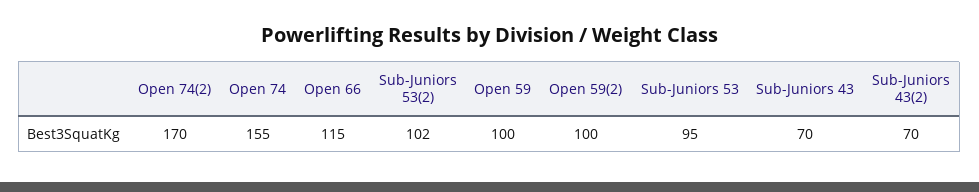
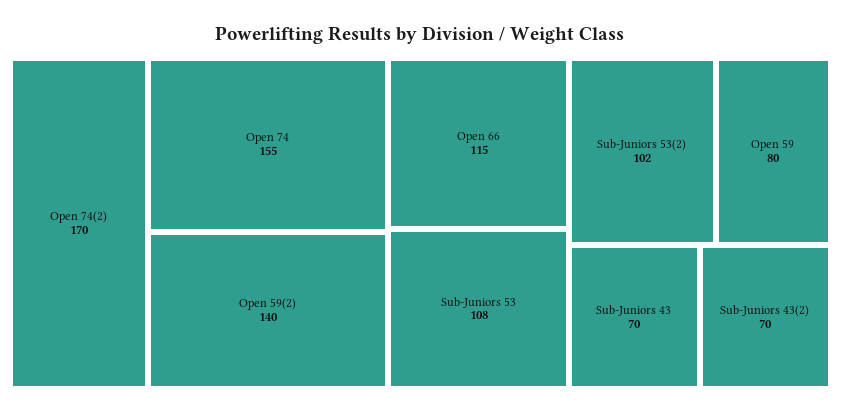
Open 59: 100 -> 80
Open 59(2): 100 -> 140
Sub-Juniors 53: 95 -> 108

